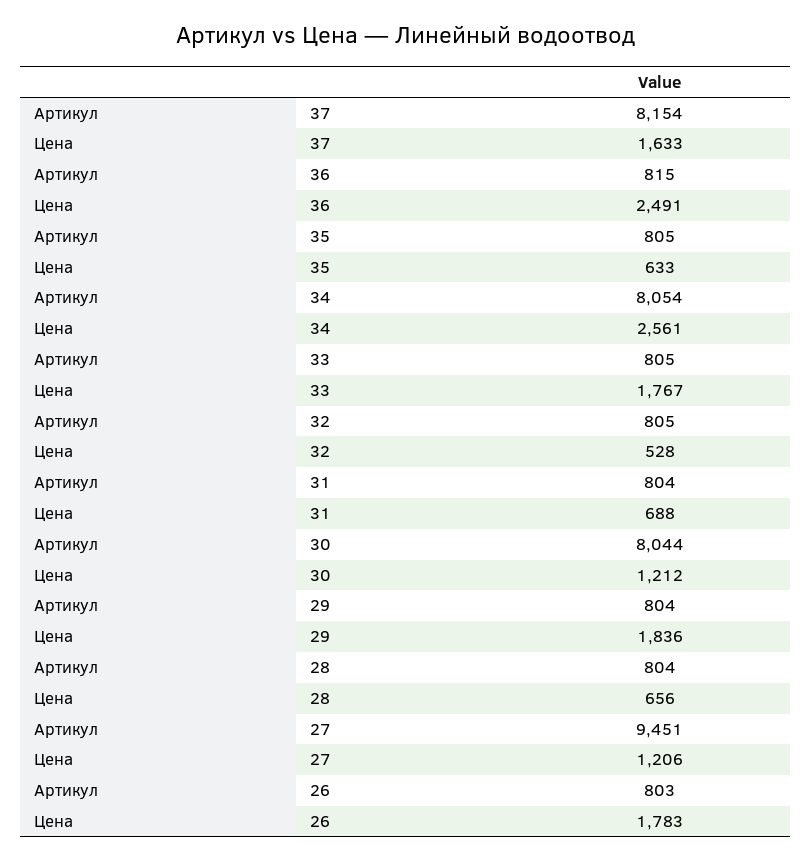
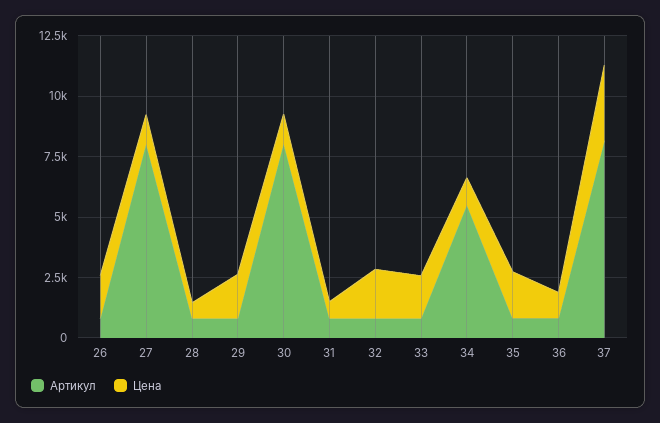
Цена, 37: 1633 -> 3000
Цена, 36: 2491 -> 1000
Цена, 35: 633 -> 2000
Артикул, 34: 8054 -> 5500
Цена, 34: 2561 -> 1000
Цена, 32: 528 -> 2000
Артикул, 27: 9451 -> 8000

